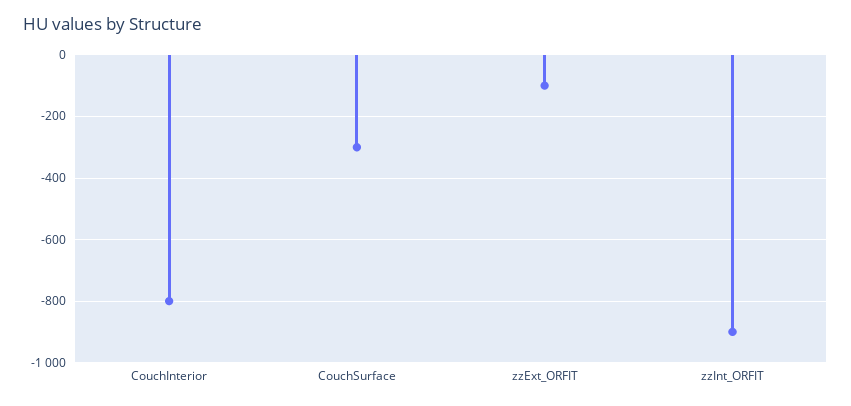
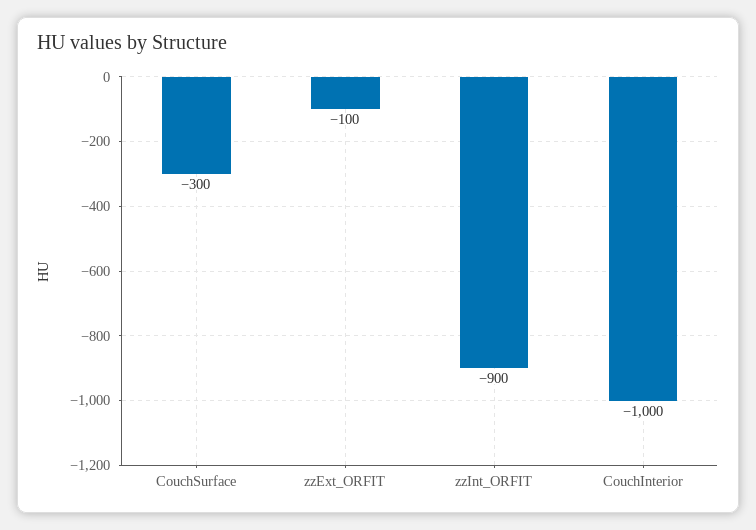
CouchInterior: -800 -> -1000

